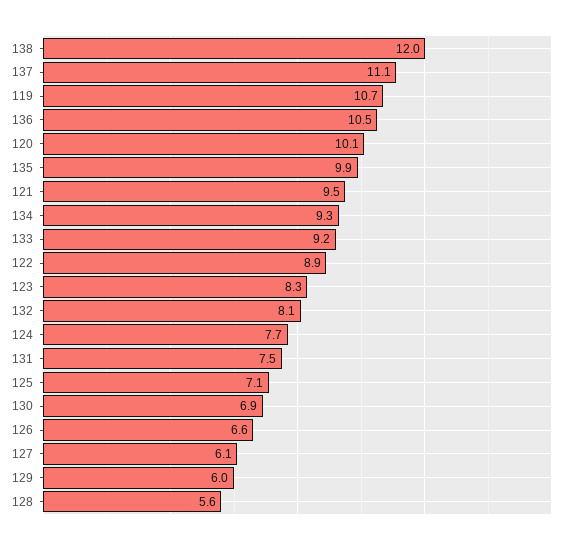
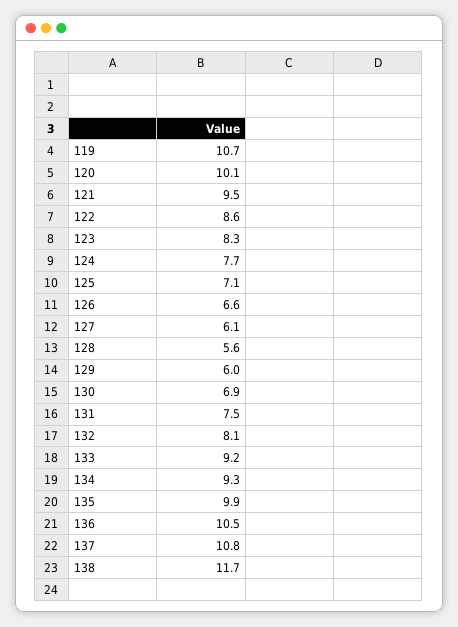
138: 12 -> 11.7
137: 11.1 -> 10.8
122: 8.9 -> 8.6

